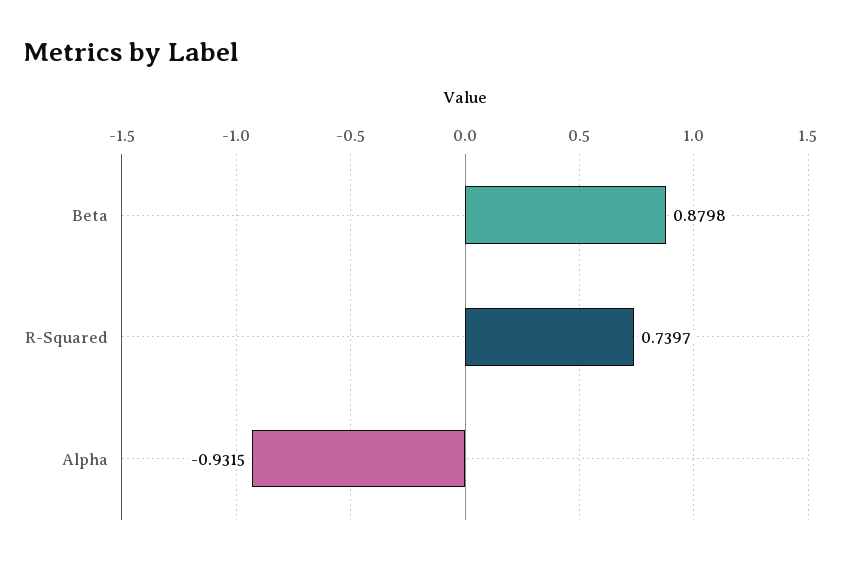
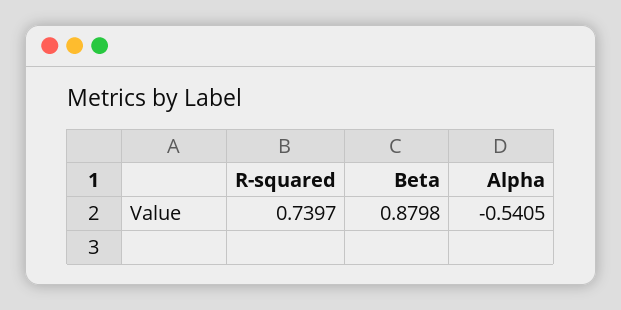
Alpha: -0.9315 -> -0.5405

